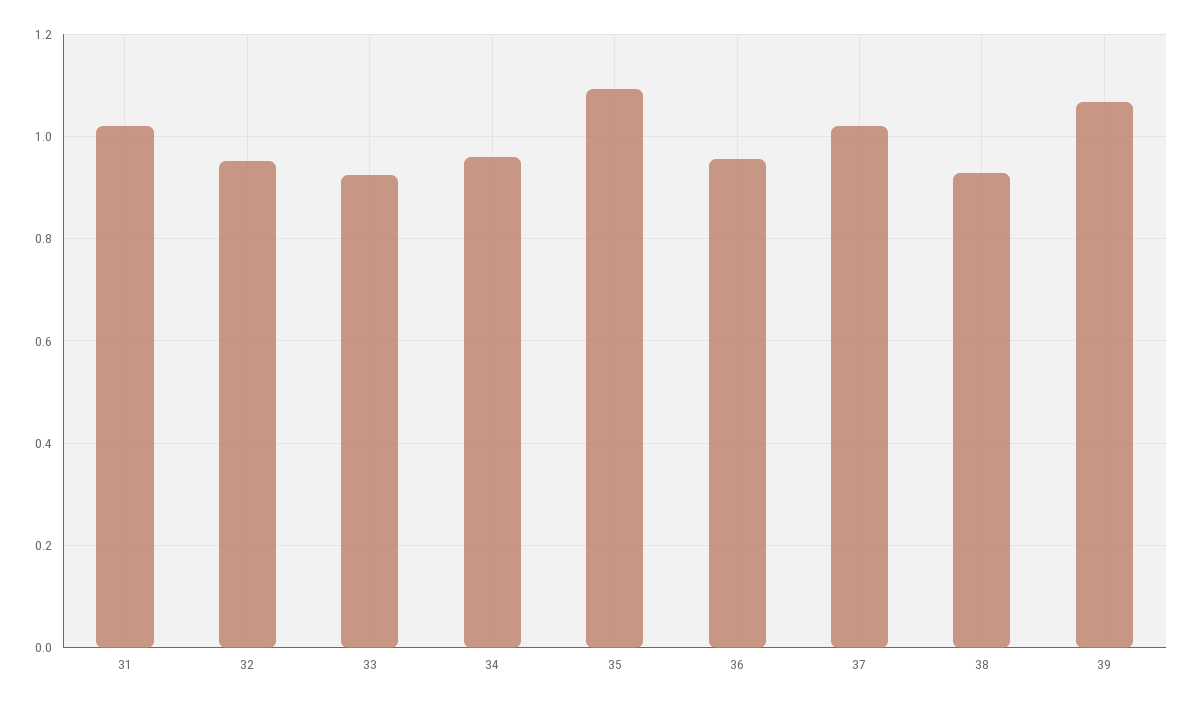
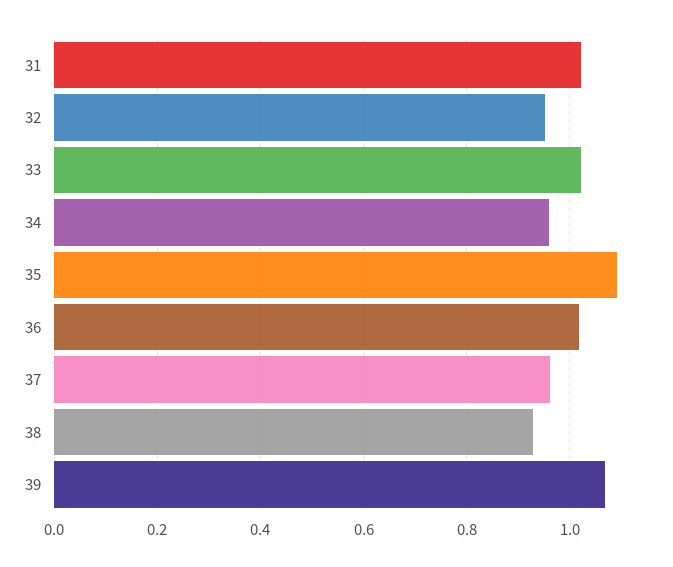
33: 0.92 -> 1.02
36: 0.96 -> 1.02
37: 1.02 -> 0.96

